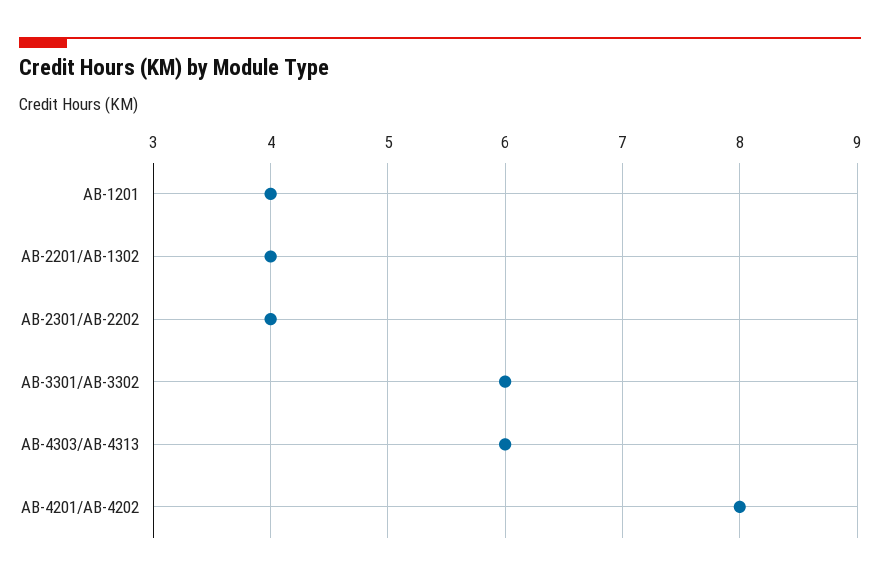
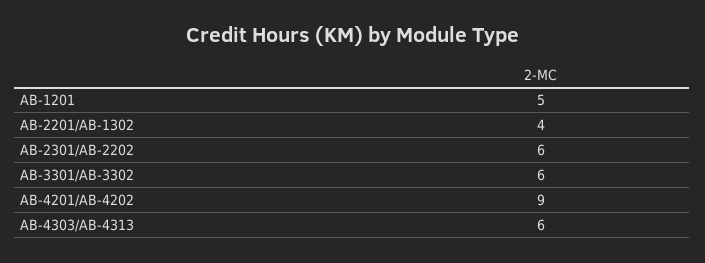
AB-1201: 4 -> 5
AB-2301/AB-2202: 4 -> 6
AB-4201/AB-4202: 8 -> 9

